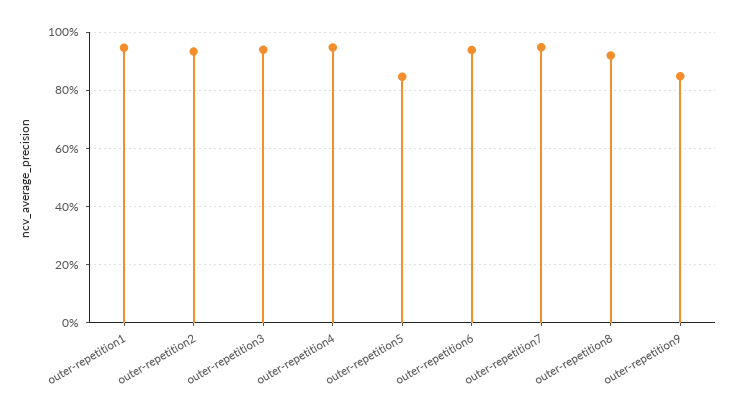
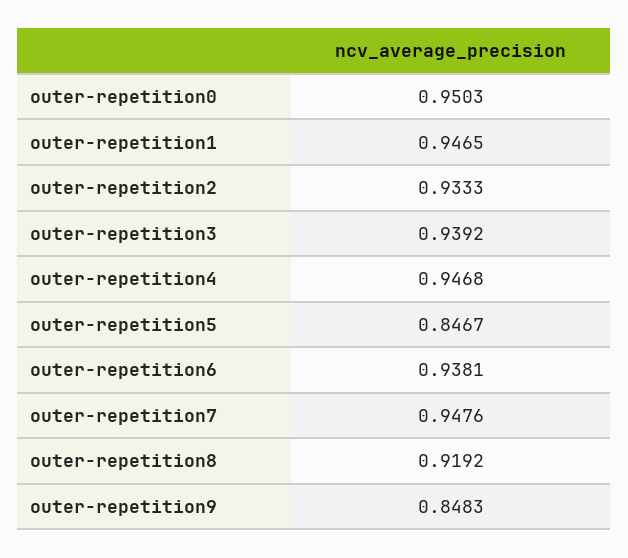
outer-repetition0: none -> 0.9503

